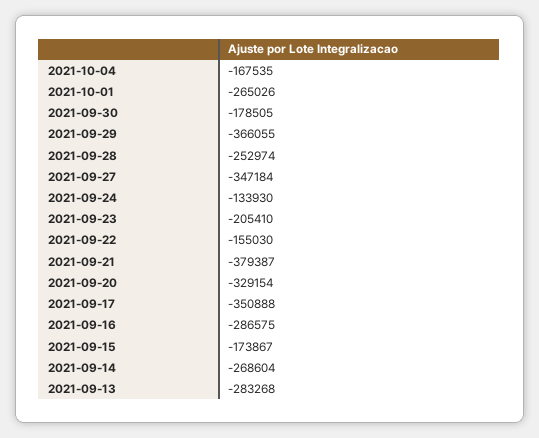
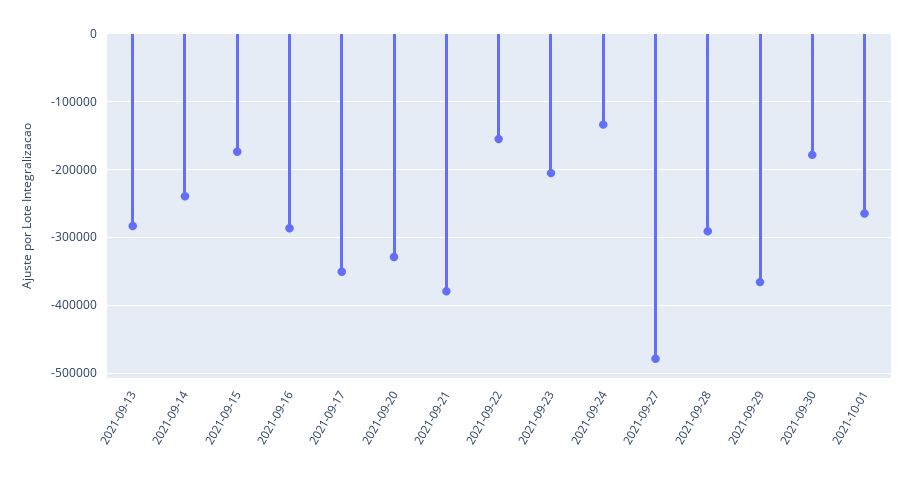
2021-10-04: -167535 -> none
2021-09-28: -252974 -> -290000
2021-09-27: -347184 -> -480000
2021-09-14: -268604 -> -240000

